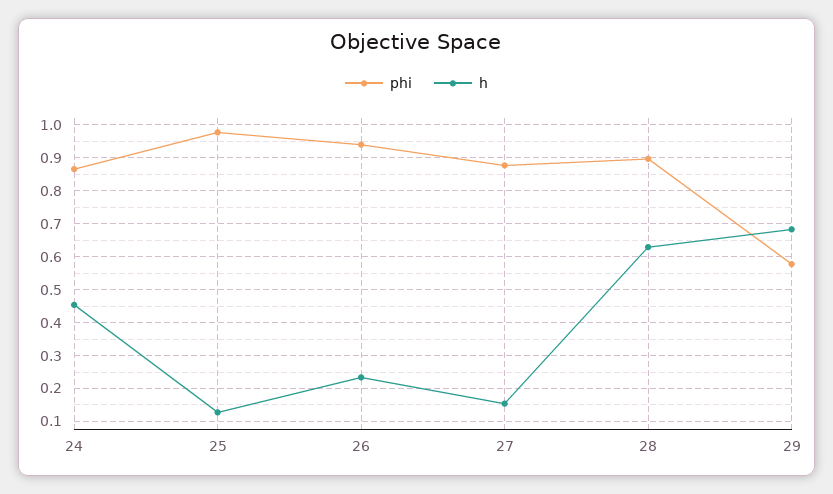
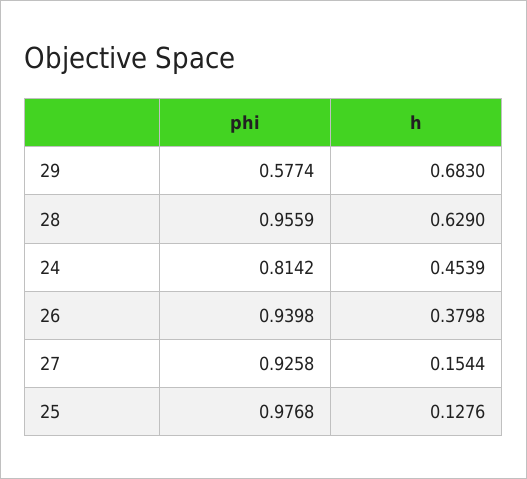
phi, 24: 0.86 -> 0.8142
h, 26: 0.24 -> 0.3798
phi, 27: 0.88 -> 0.9258
phi, 28: 0.9 -> 0.9559

